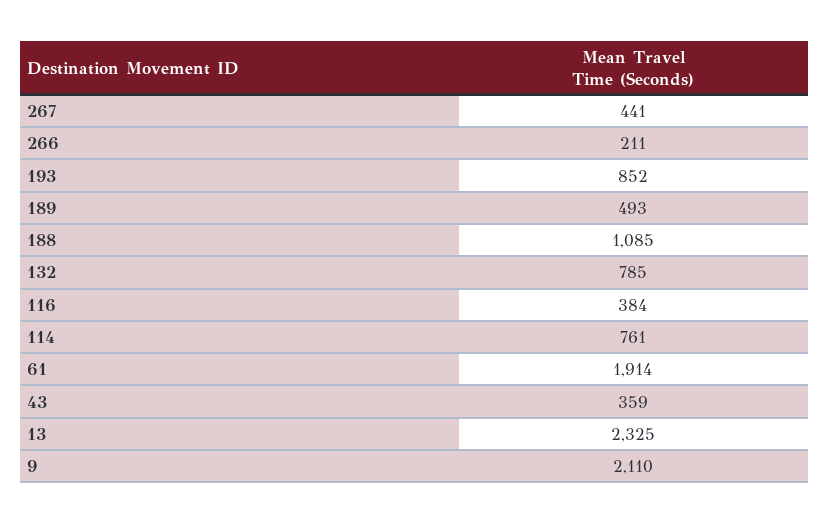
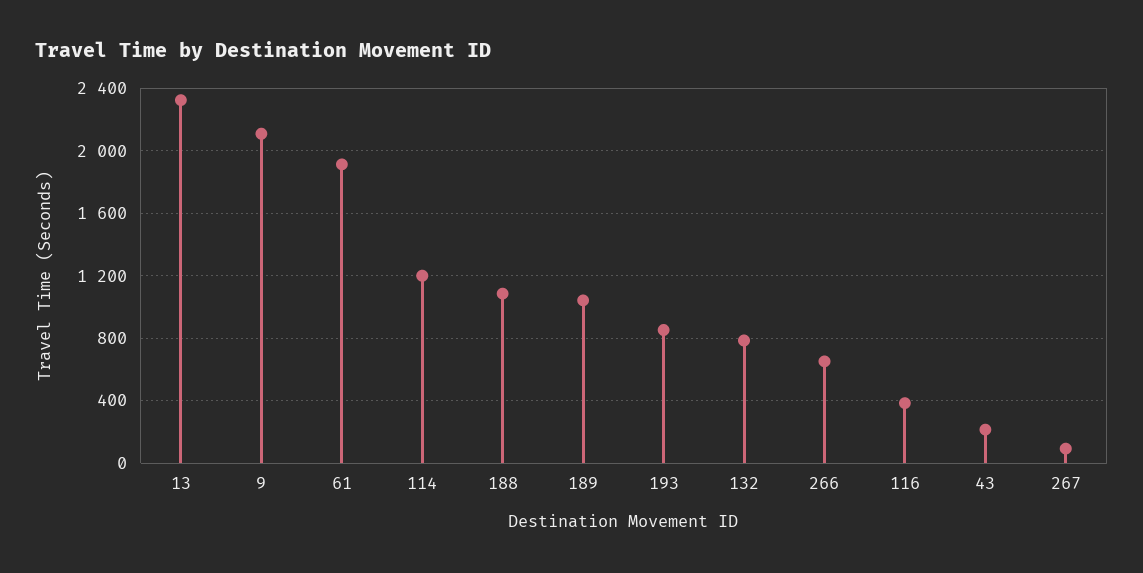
267: 441 -> 100
266: 211 -> 650
189: 493 -> 1050
114: 761 -> 1200
43: 359 -> 200

